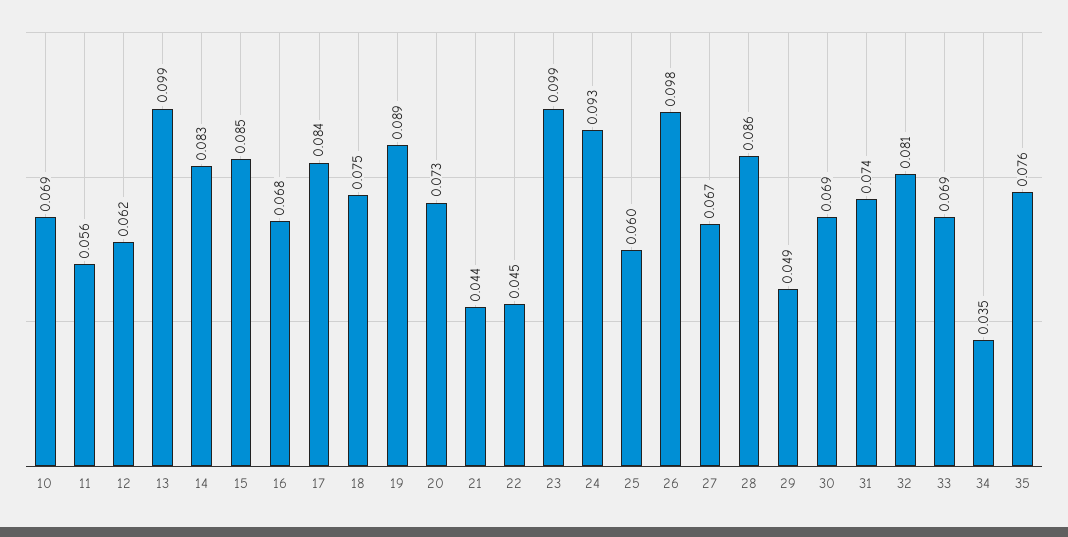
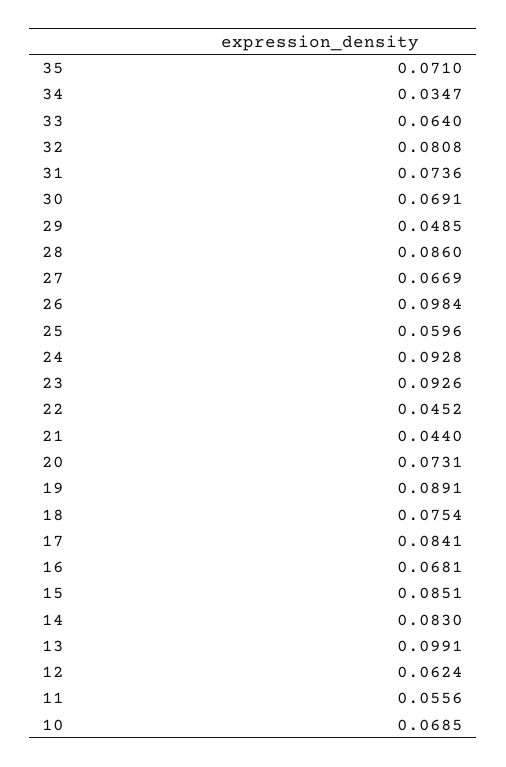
23: 0.099 -> 0.0926
33: 0.069 -> 0.064
35: 0.076 -> 0.071

